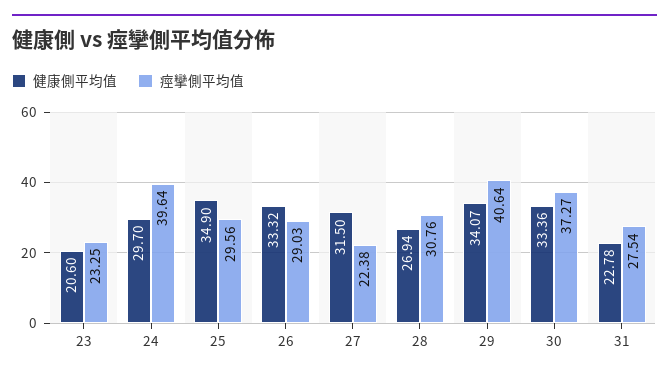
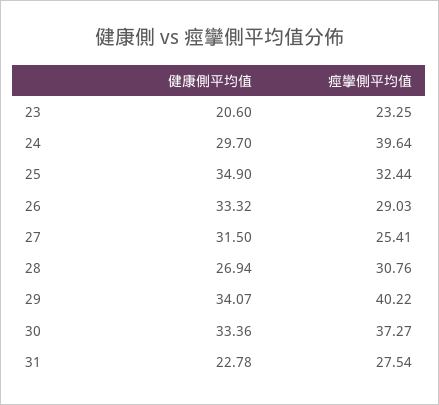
痙攣側平均值, 25: 29.56 -> 32.44
痙攣側平均值, 27: 22.38 -> 25.41
痙攣側平均值, 29: 40.64 -> 40.22

